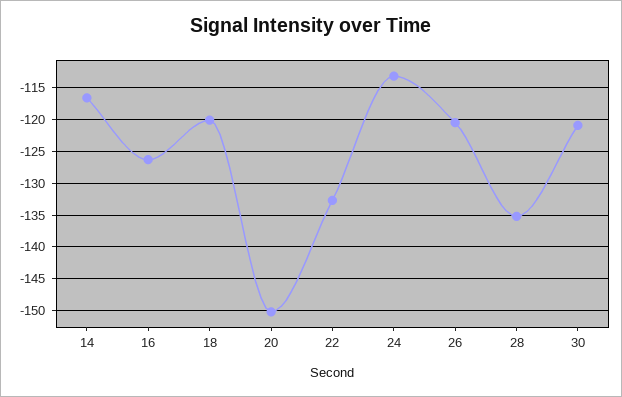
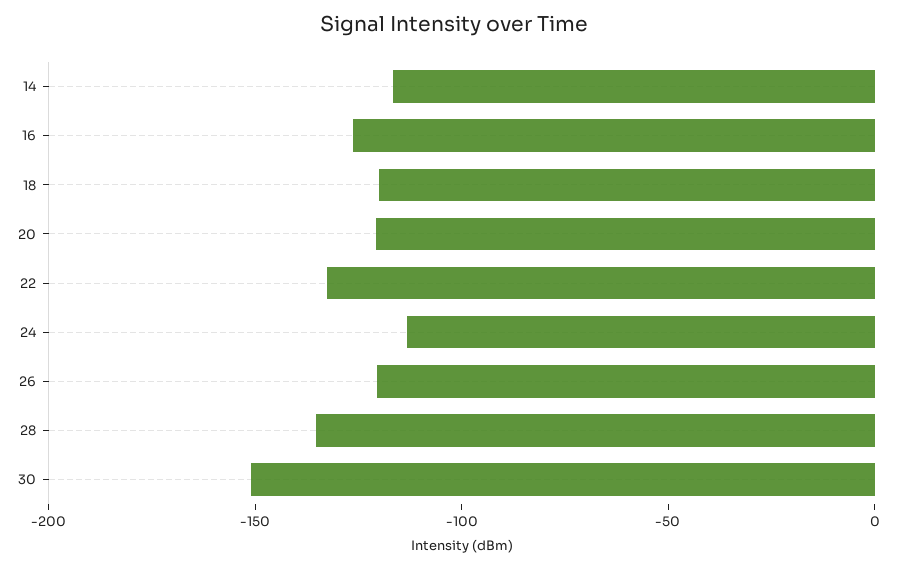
20: -150 -> -120
30: -121 -> -150

